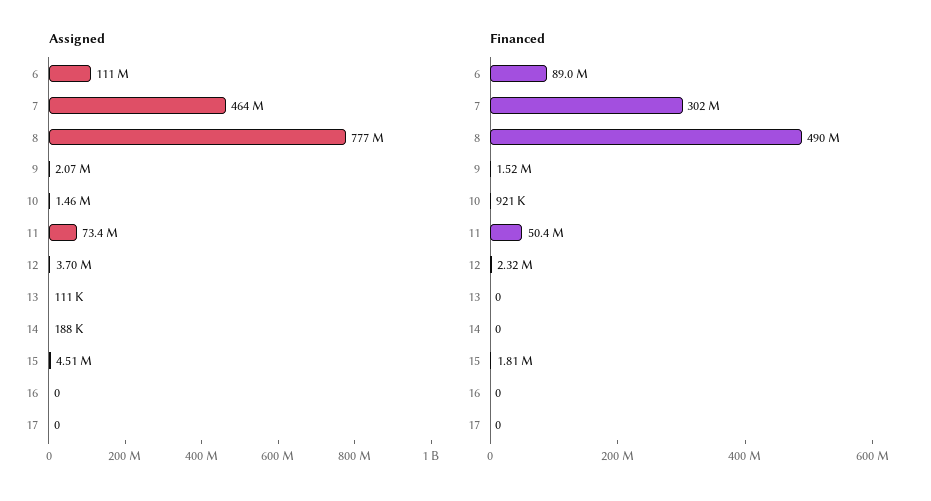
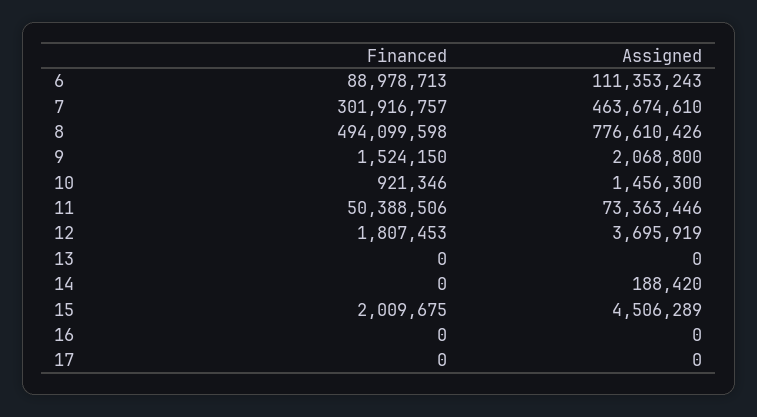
Assigned, 13: 111000 -> 0
Financed, 8: 490000000 -> 494099598
Financed, 12: 2320000 -> 1807453
Financed, 15: 1810000 -> 2009675

